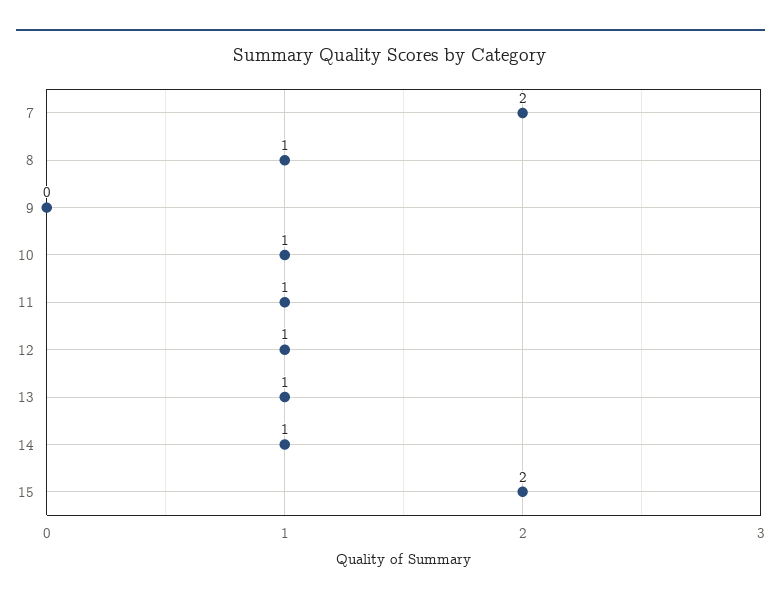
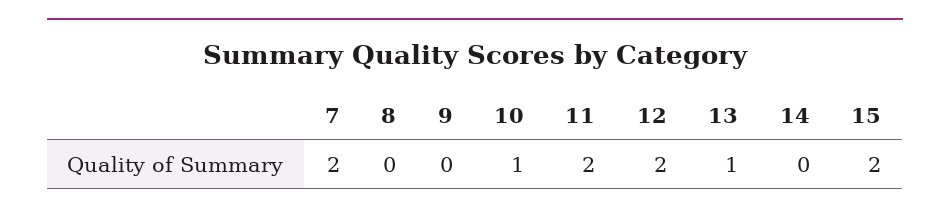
8: 1 -> 0
11: 1 -> 2
12: 1 -> 2
14: 1 -> 0

